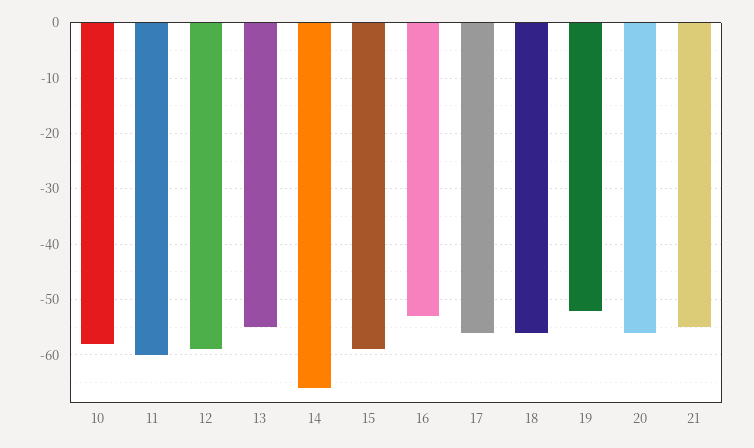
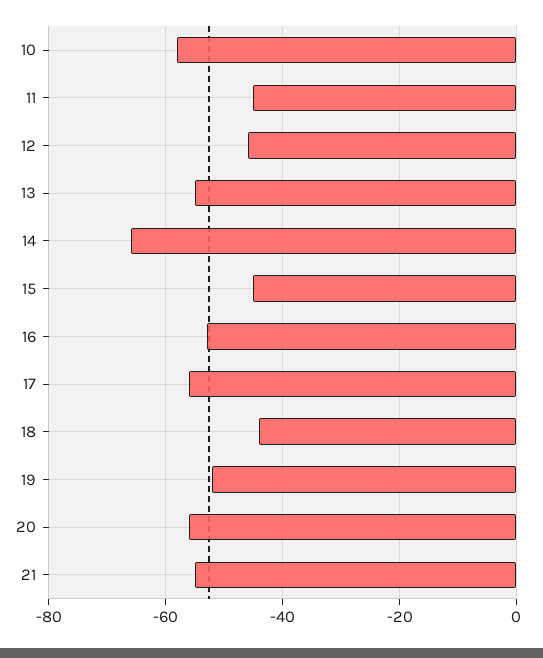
11: -60 -> -45
12: -60 -> -45
15: -60 -> -45
18: -55 -> -45

